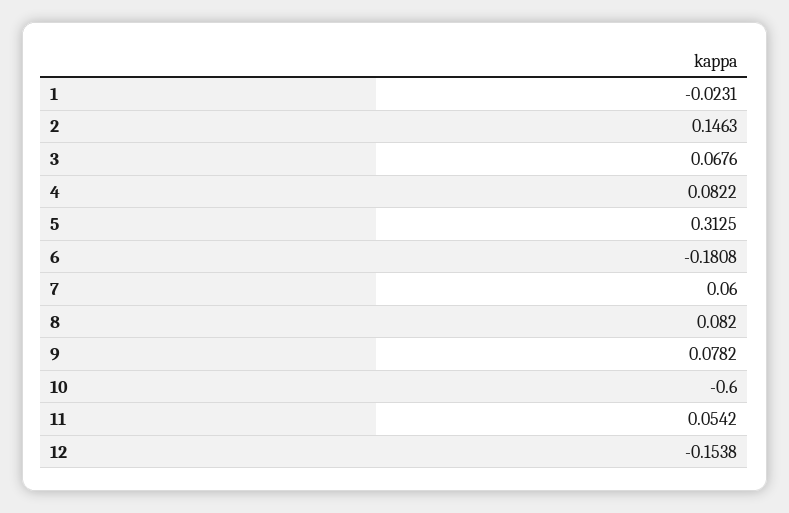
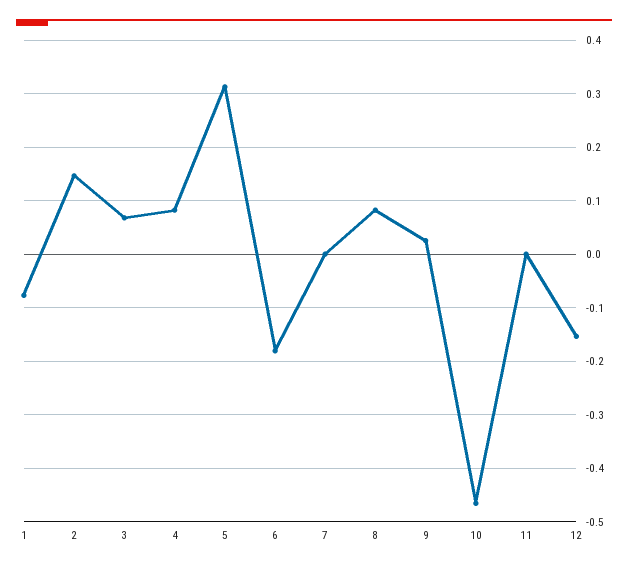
1: -0.0231 -> -0.08
7: 0.06 -> 0
9: 0.0782 -> 0.02
10: -0.6 -> -0.46
11: 0.0542 -> 0

